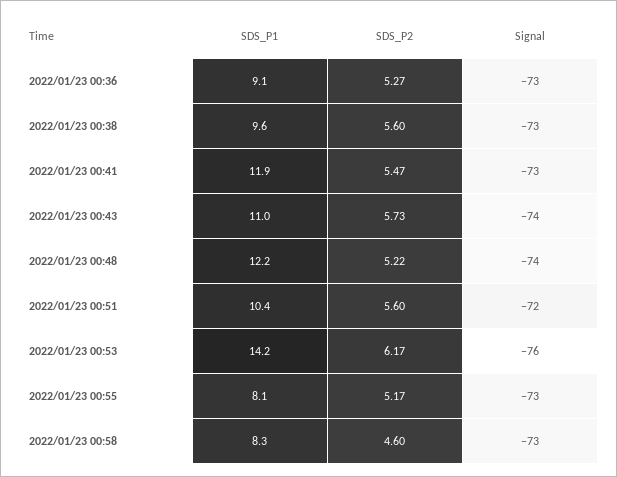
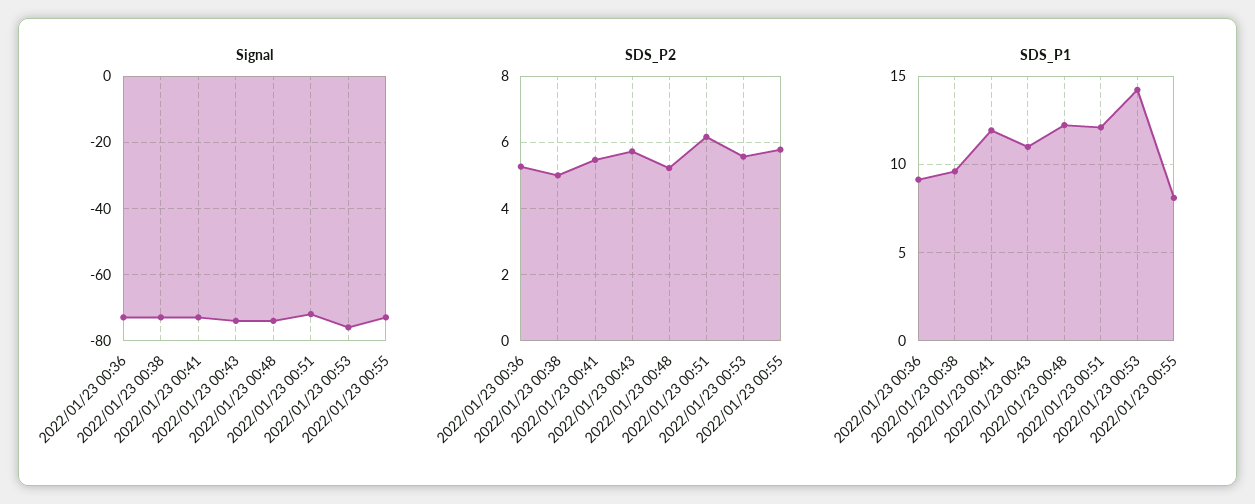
SDS_P2, 2022/01/23 00:38: 5.6 -> 5
SDS_P1, 2022/01/23 00:51: 10.4 -> 12
SDS_P2, 2022/01/23 00:51: 5.6 -> 6.2
SDS_P2, 2022/01/23 00:53: 6.17 -> 5.6
SDS_P2, 2022/01/23 00:55: 5.17 -> 5.8
SDS_P1, 2022/01/23 00:58: 8.3 -> none
SDS_P2, 2022/01/23 00:58: 4.6 -> none
Signal, 2022/01/23 00:58: -73 -> none

